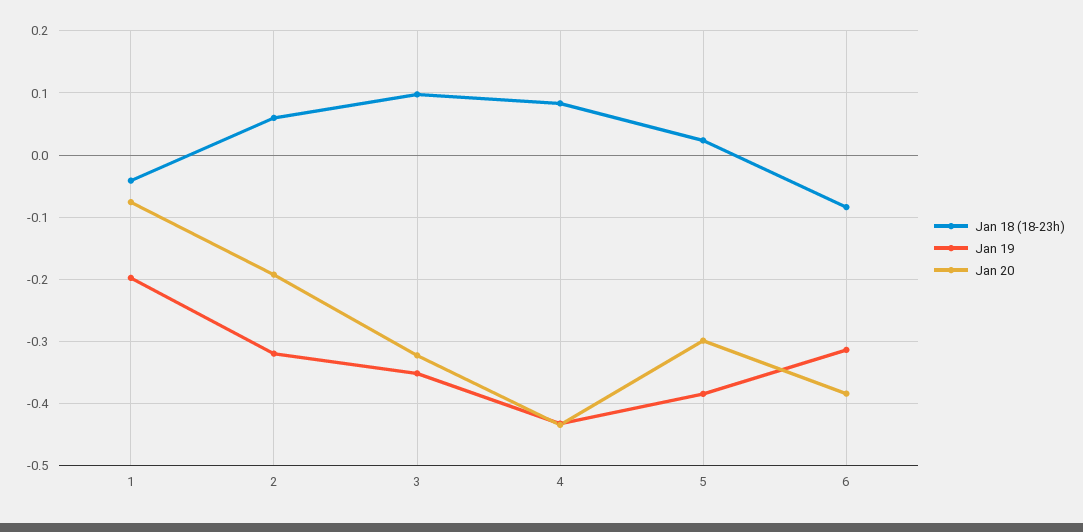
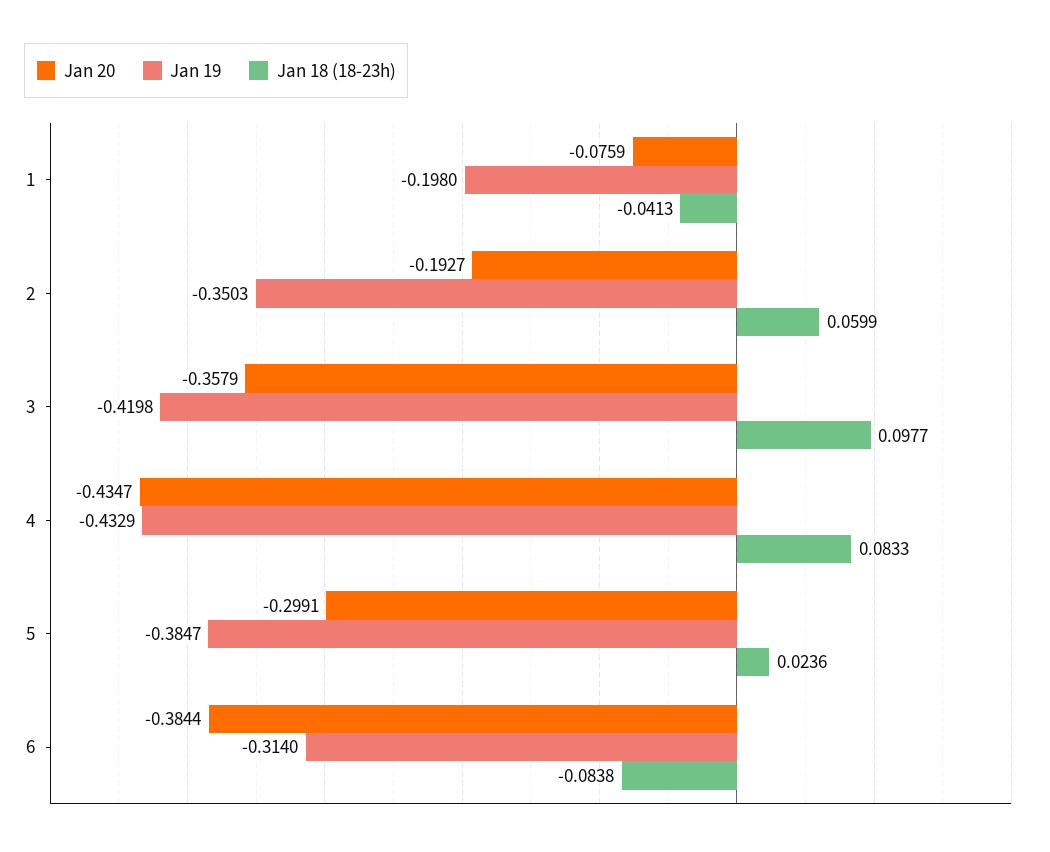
Jan 19, 2: -0.32 -> -0.3503
Jan 19, 3: -0.35 -> -0.4198
Jan 20, 3: -0.32 -> -0.3579

